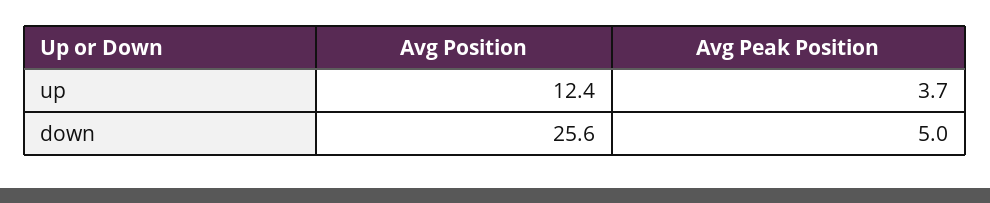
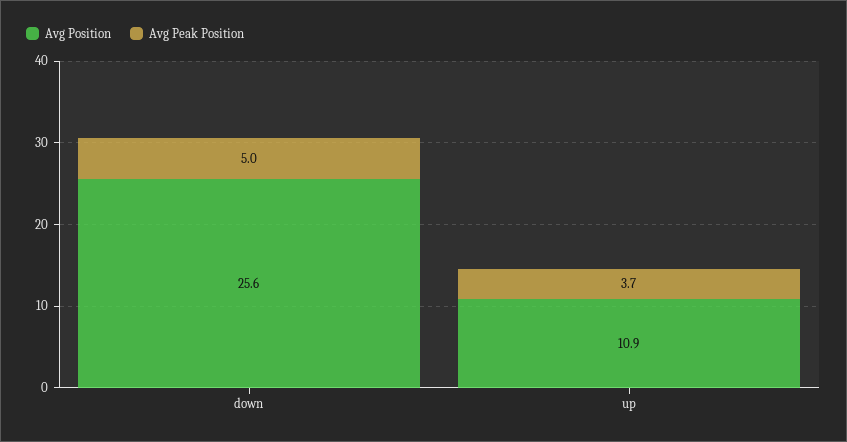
Avg Position, up: 12.4 -> 10.9

